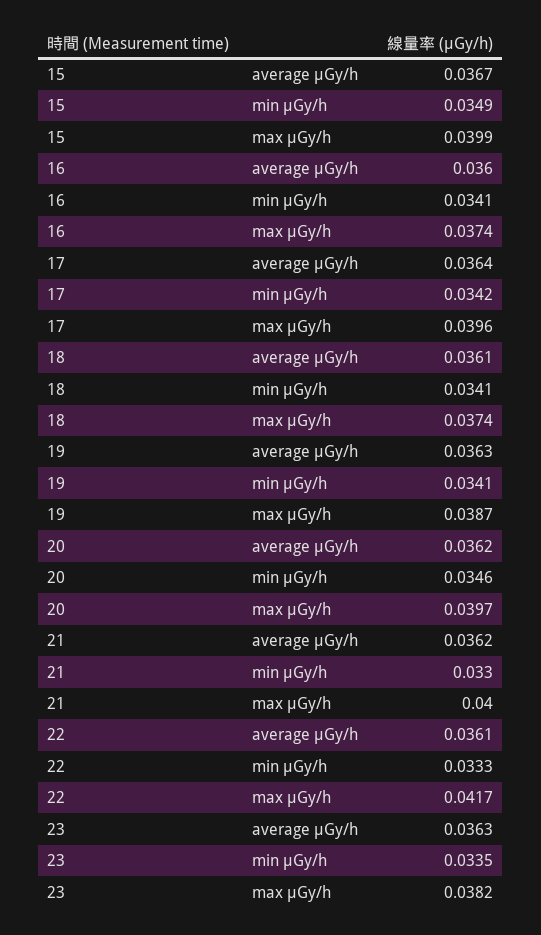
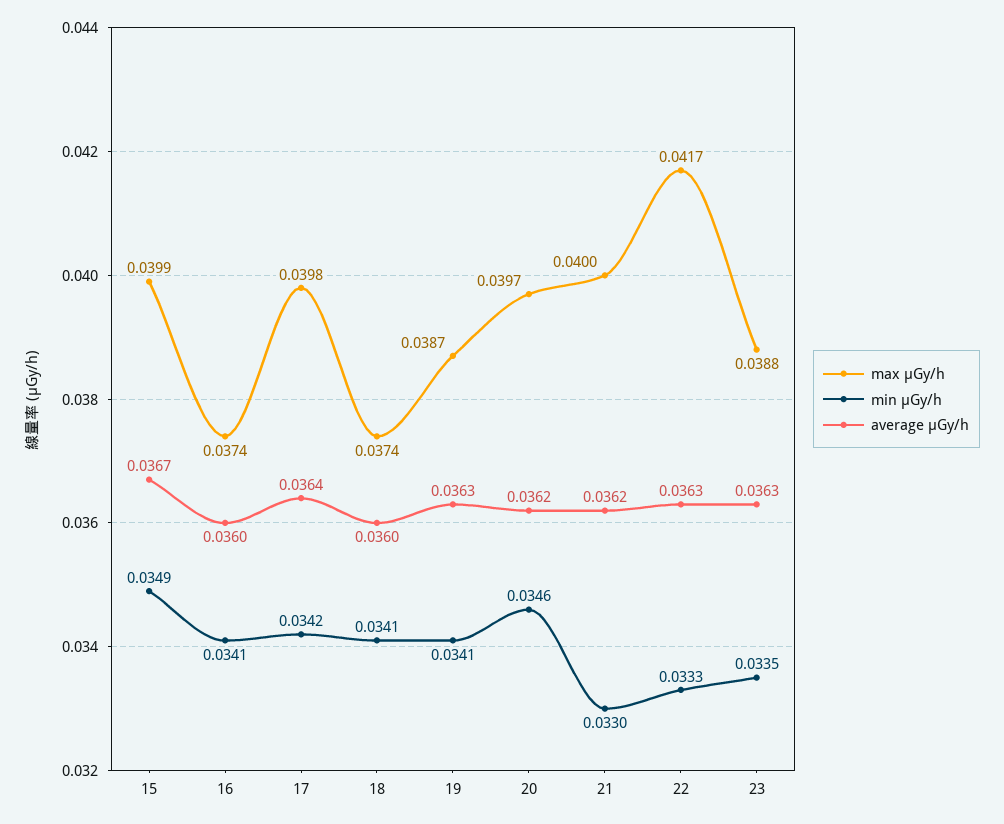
max μGy/h, 17: 0.0396 -> 0.0398
average μGy/h, 18: 0.0361 -> 0.036
average μGy/h, 22: 0.0361 -> 0.0363
max μGy/h, 23: 0.0382 -> 0.0388

